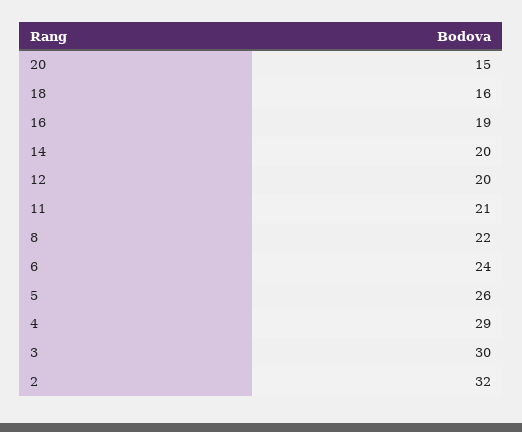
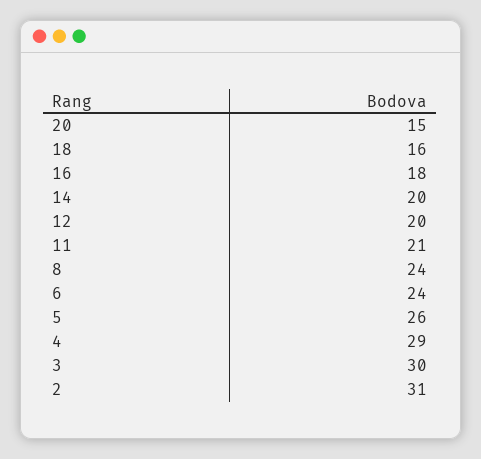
16: 19 -> 18
8: 22 -> 24
2: 32 -> 31

